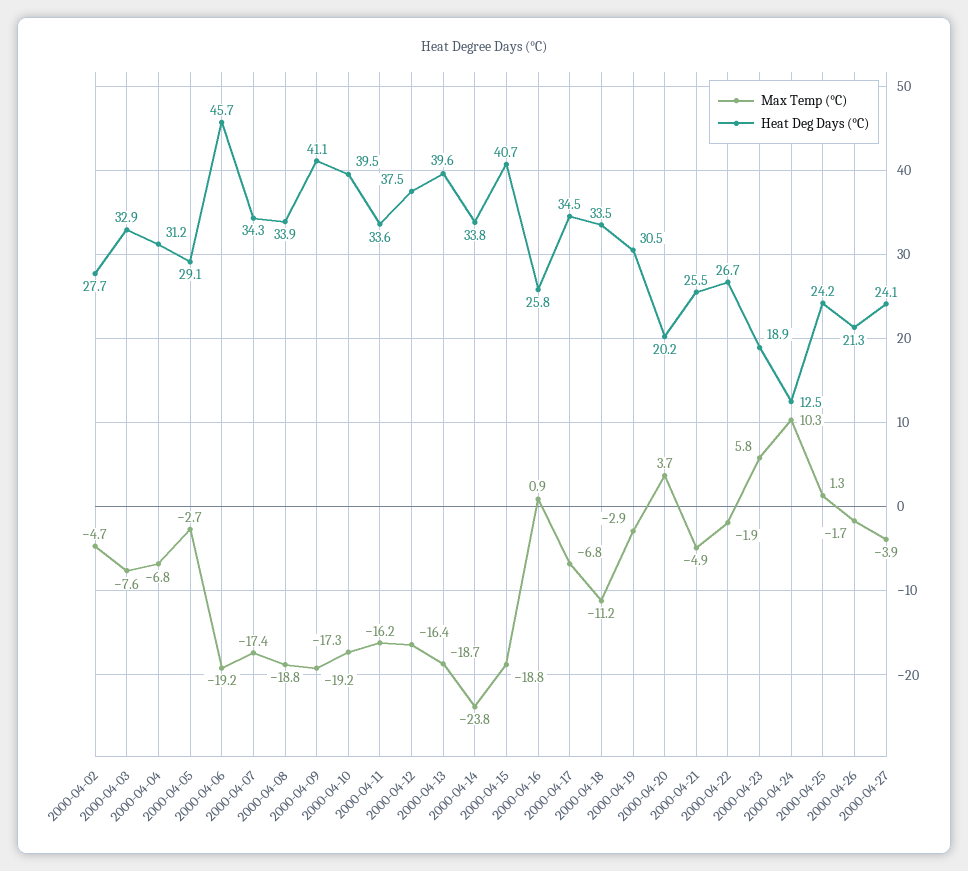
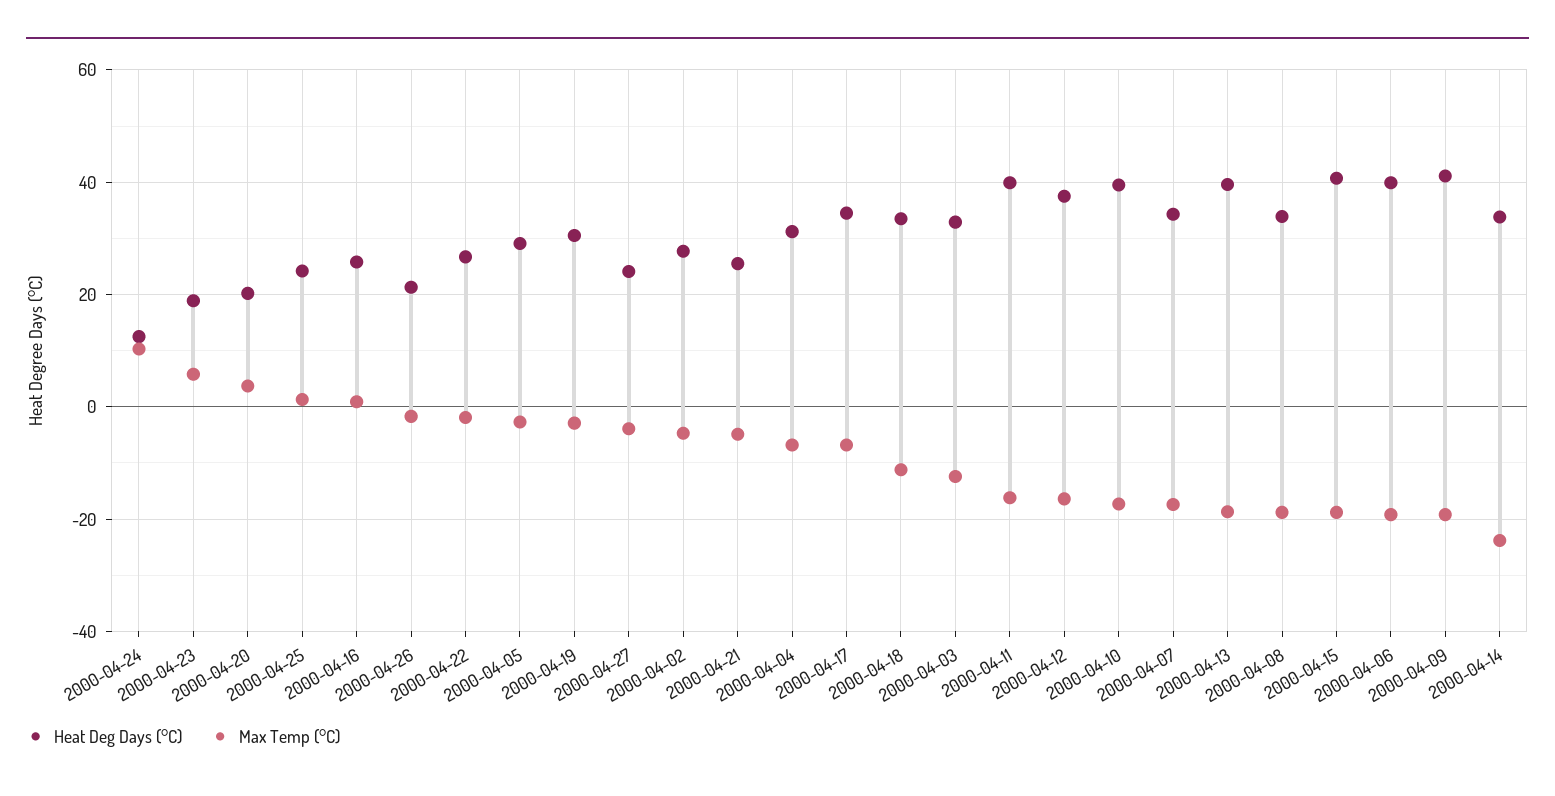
Max Temp (°C), 2000-04-03: -7.6 -> -12
Heat Deg Days (°C), 2000-04-06: 45.7 -> 40
Heat Deg Days (°C), 2000-04-11: 33.6 -> 40

